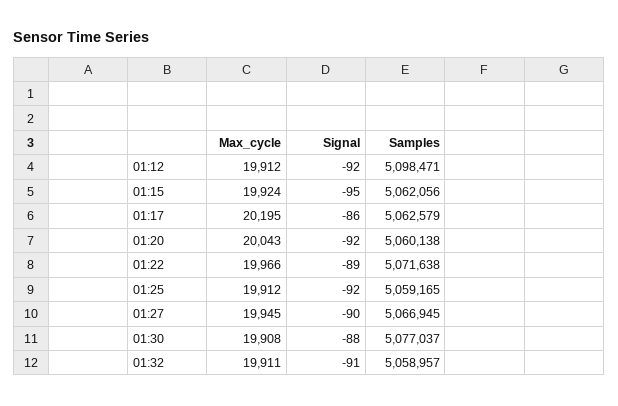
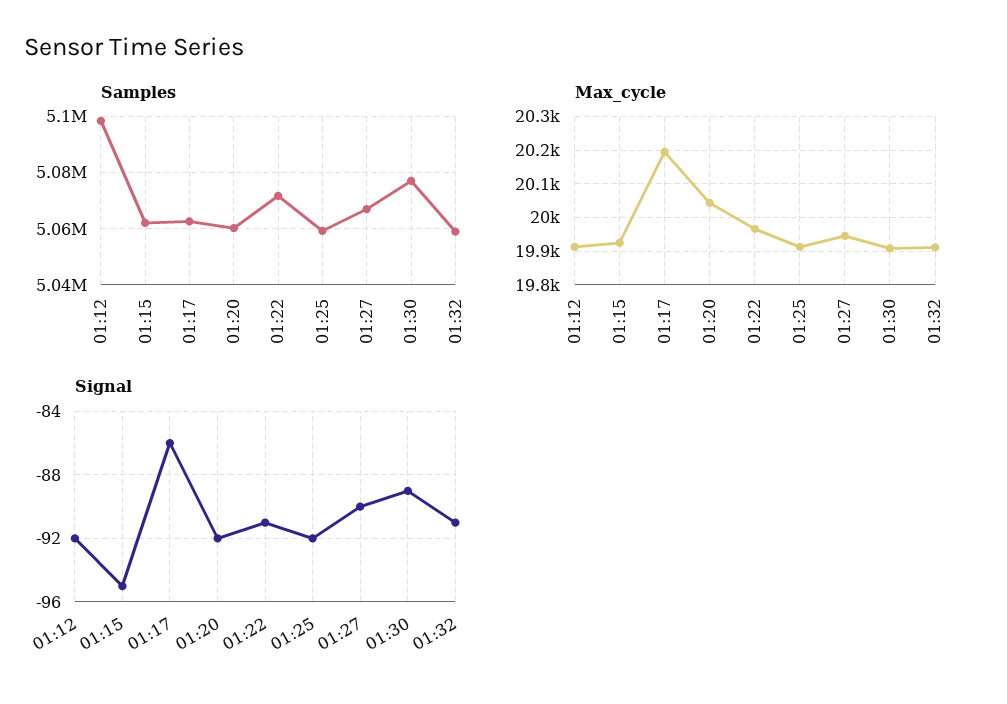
Signal, 01:22: -89 -> -91
Signal, 01:30: -88 -> -89

